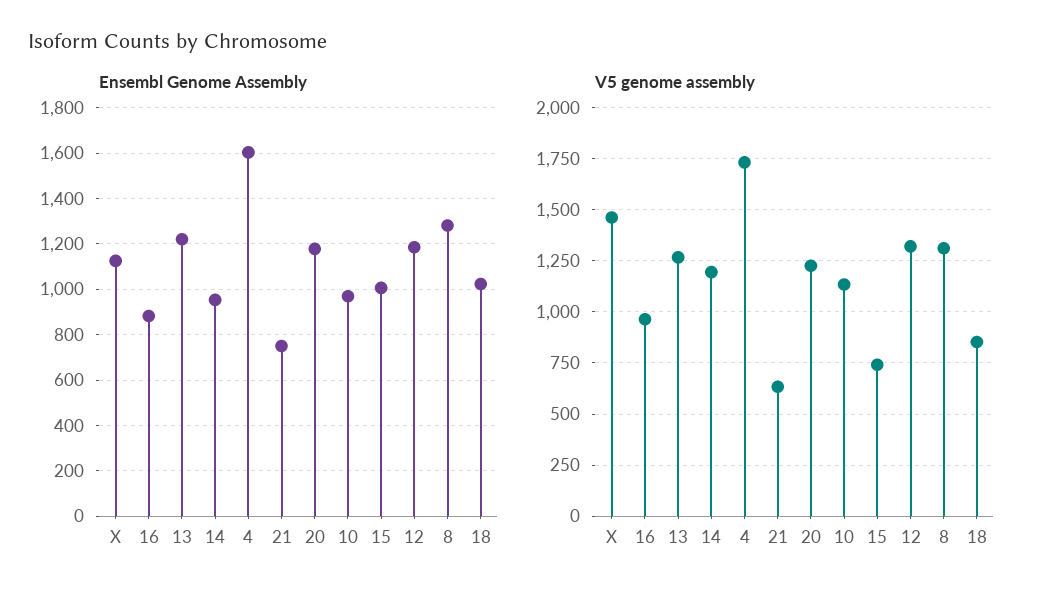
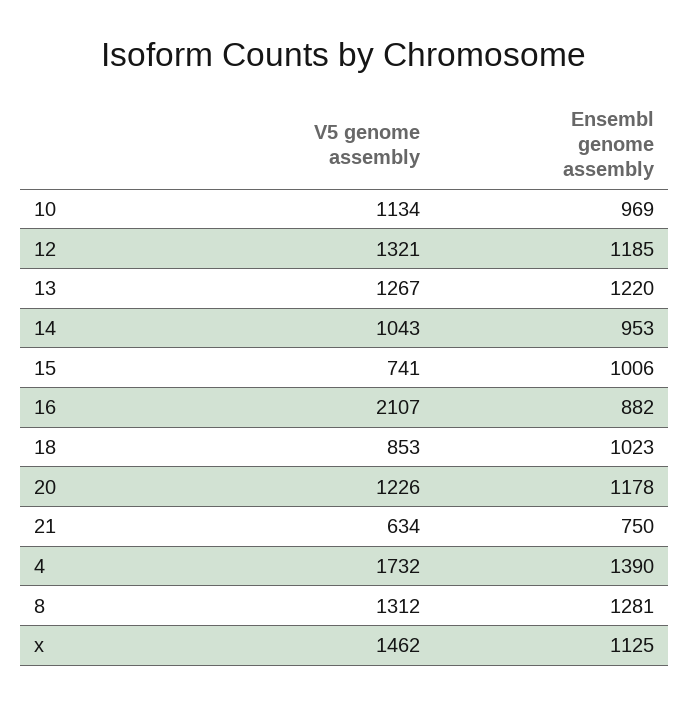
Ensembl Genome Assembly, 4: 1600 -> 1390
V5 genome assembly, 16: 950 -> 2107
V5 genome assembly, 14: 1200 -> 1043

